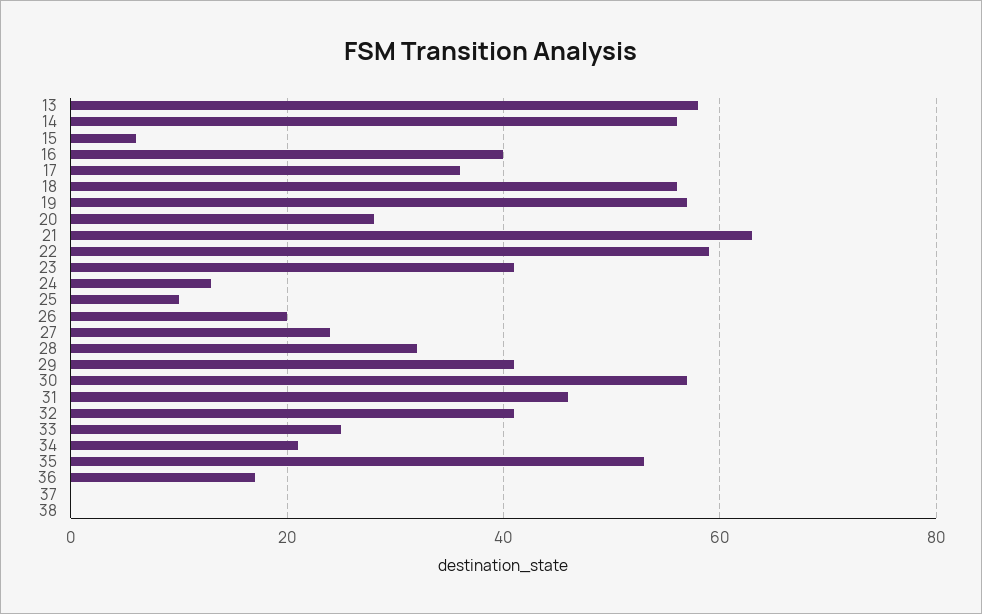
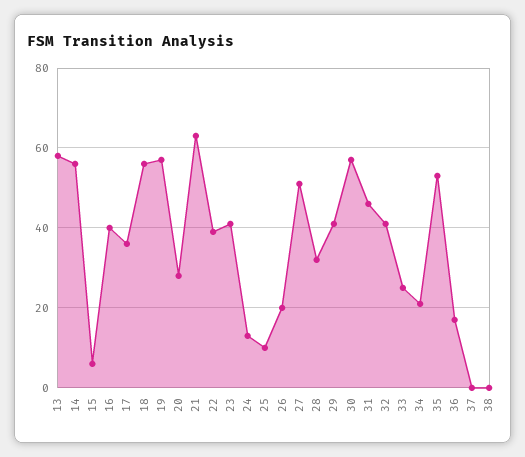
22: 60 -> 40
27: 25 -> 50

